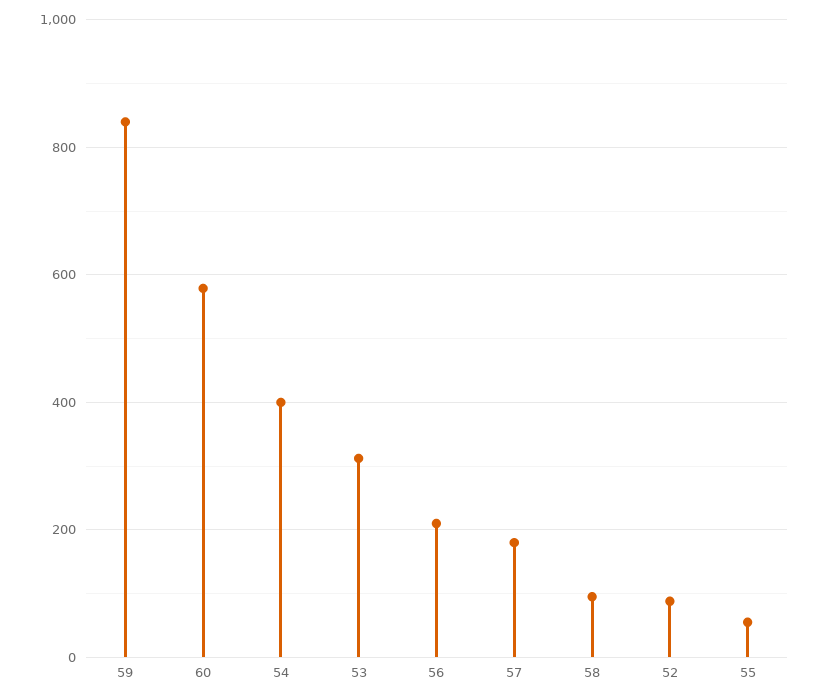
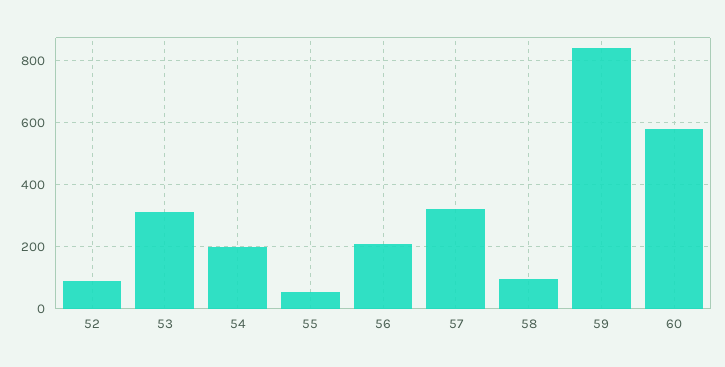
54: 400 -> 200
57: 180 -> 320

